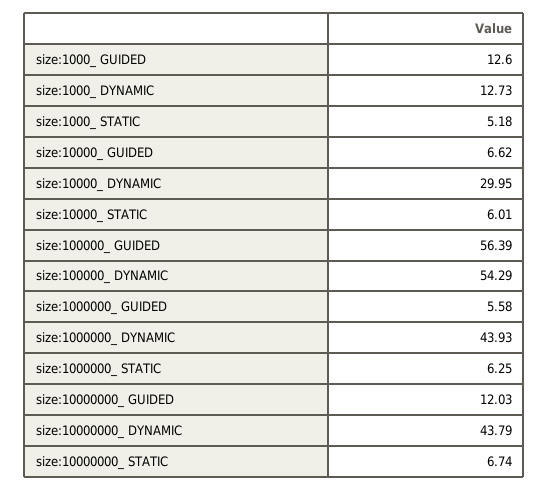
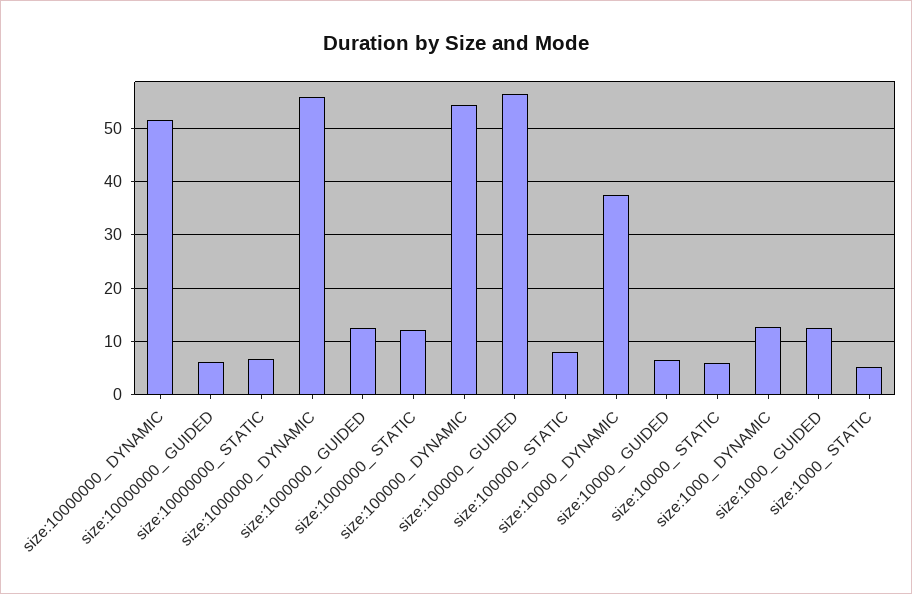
size:10000_ DYNAMIC: 29.95 -> 38
size:1000000_ GUIDED: 5.58 -> 12
size:1000000_ DYNAMIC: 43.93 -> 56
size:1000000_ STATIC: 6.25 -> 12
size:10000000_ GUIDED: 12.03 -> 6
size:10000000_ DYNAMIC: 43.79 -> 52
size:100000_ STATIC: none -> 8

